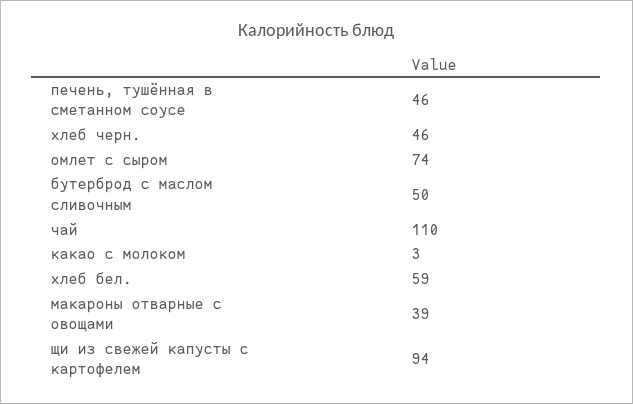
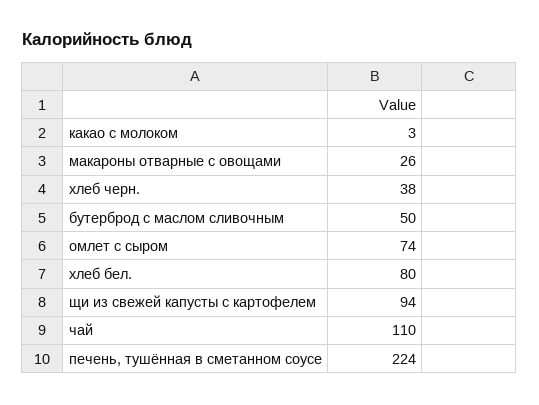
печень, тушённая в сметанном соусе: 46 -> 224
хлеб черн.: 46 -> 38
хлеб бел.: 59 -> 80
макароны отварные с овощами: 39 -> 26

